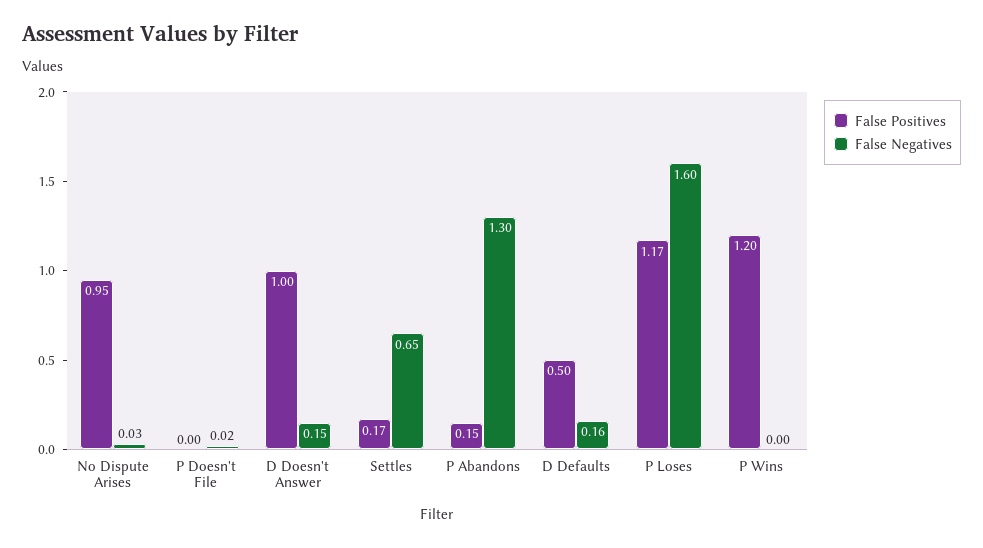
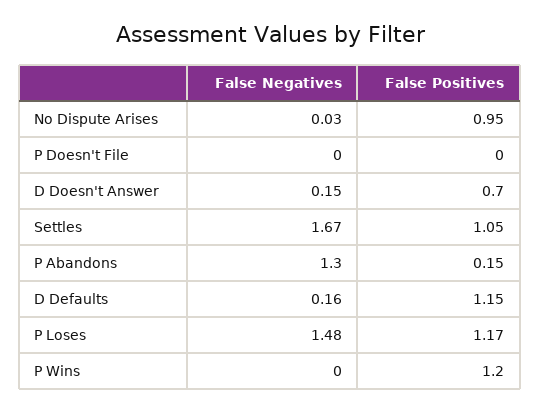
False Negatives, P Doesn't File: 0.02 -> 0
False Positives, D Doesn't Answer: 1 -> 0.7
False Positives, Settles: 0.17 -> 1.05
False Negatives, Settles: 0.65 -> 1.67
False Positives, D Defaults: 0.5 -> 1.15
False Negatives, P Loses: 1.6 -> 1.48

